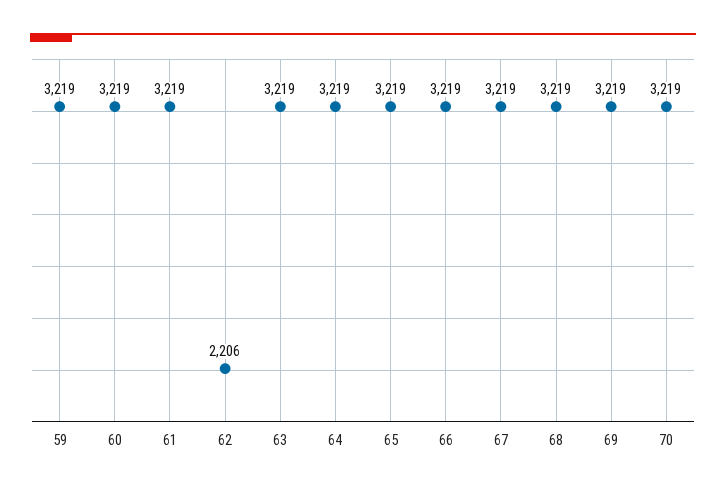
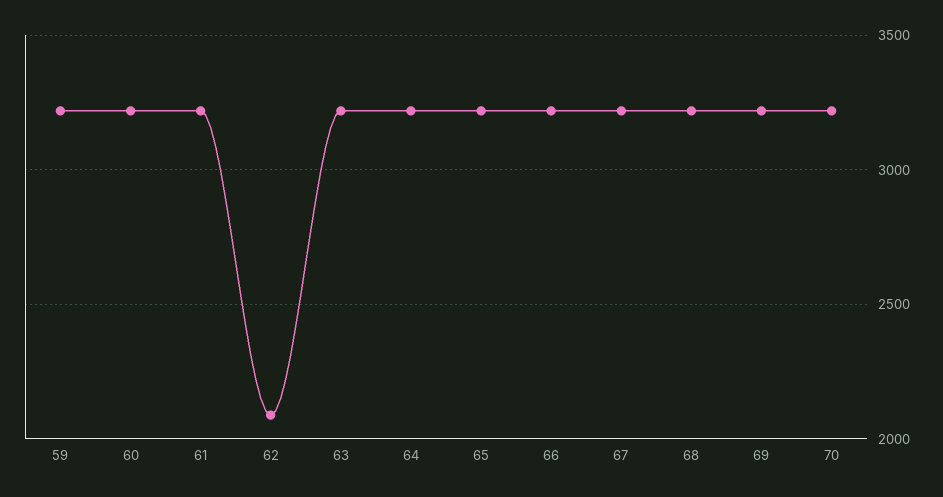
62: 2206 -> 2100

